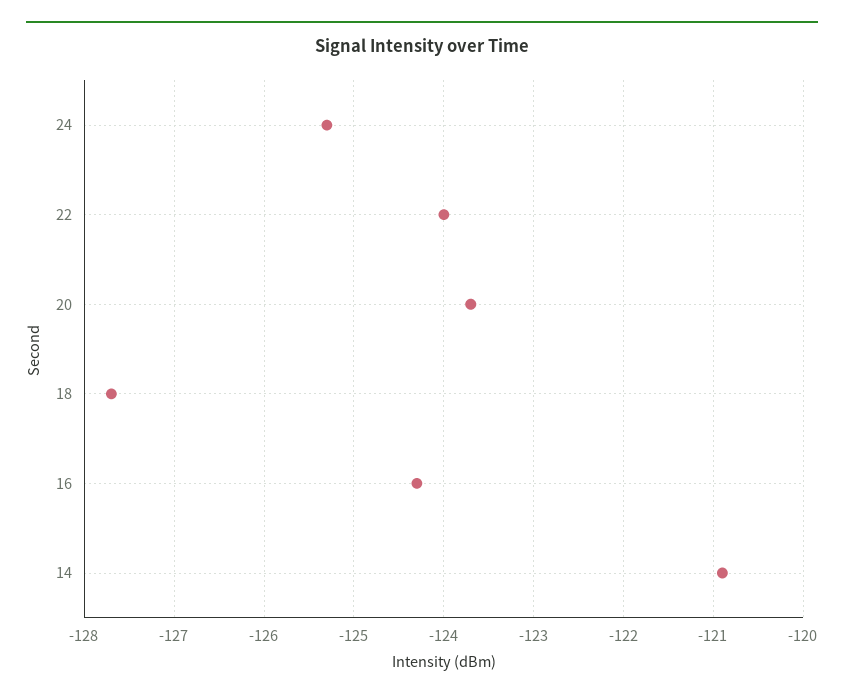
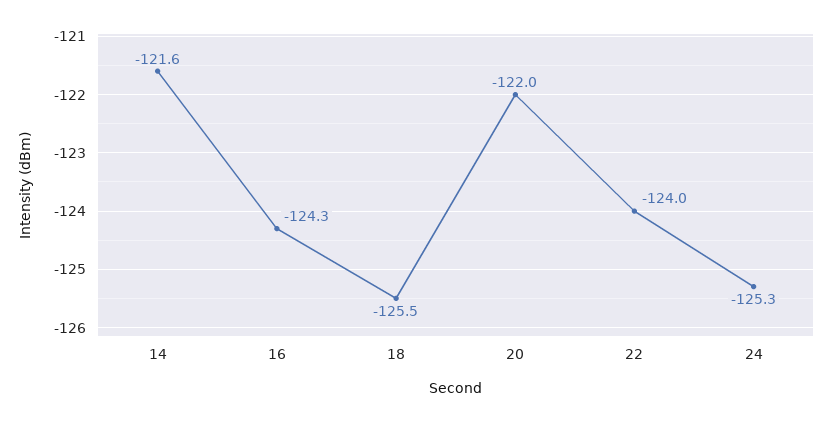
20: -123.7 -> -122
18: -127.7 -> -125.5
14: -120.9 -> -121.6

